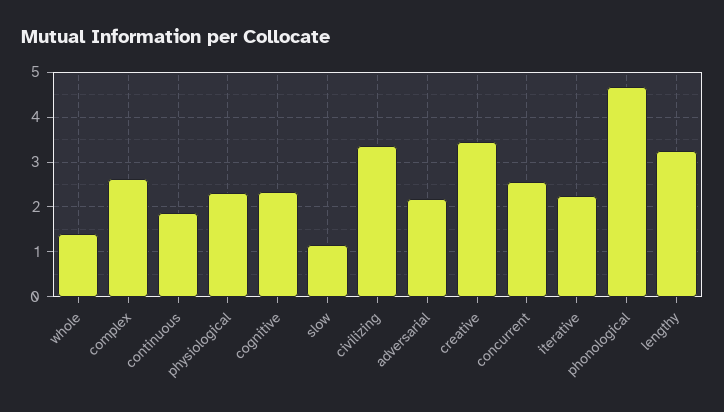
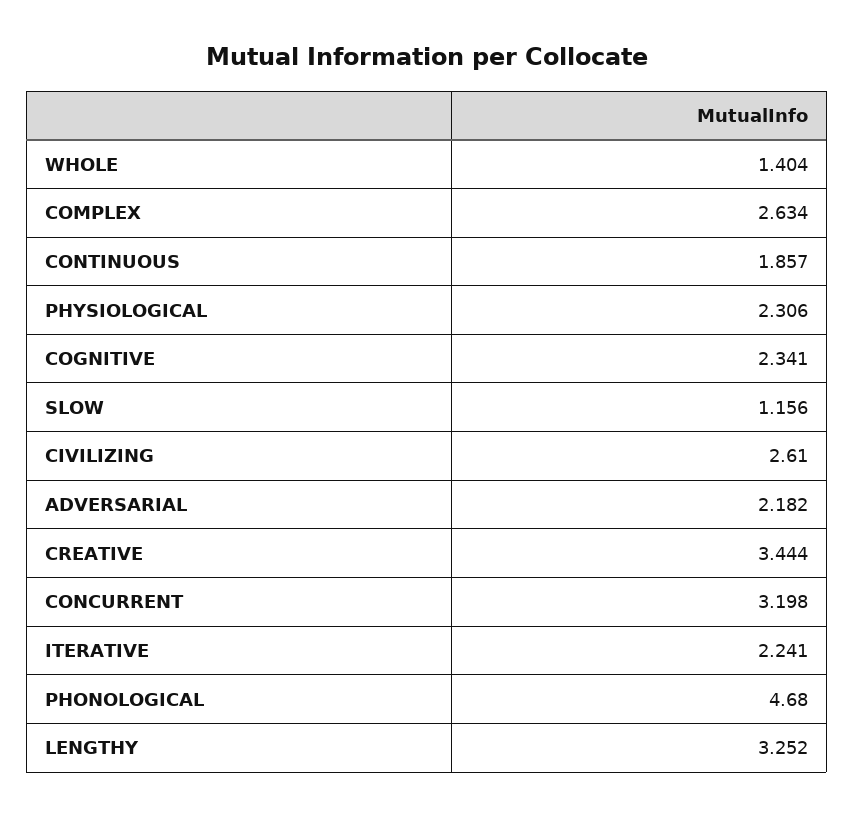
civilizing: 3.4 -> 2.61
concurrent: 2.6 -> 3.198

